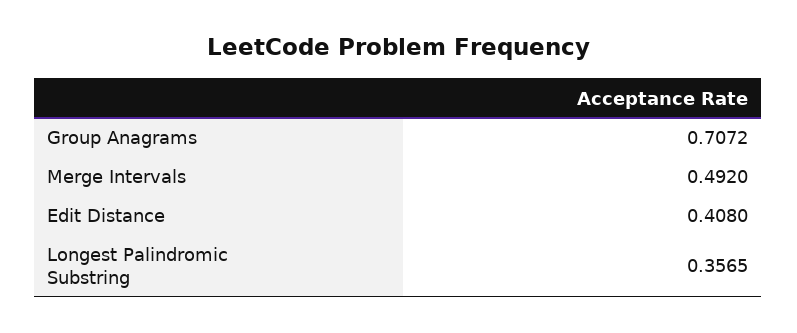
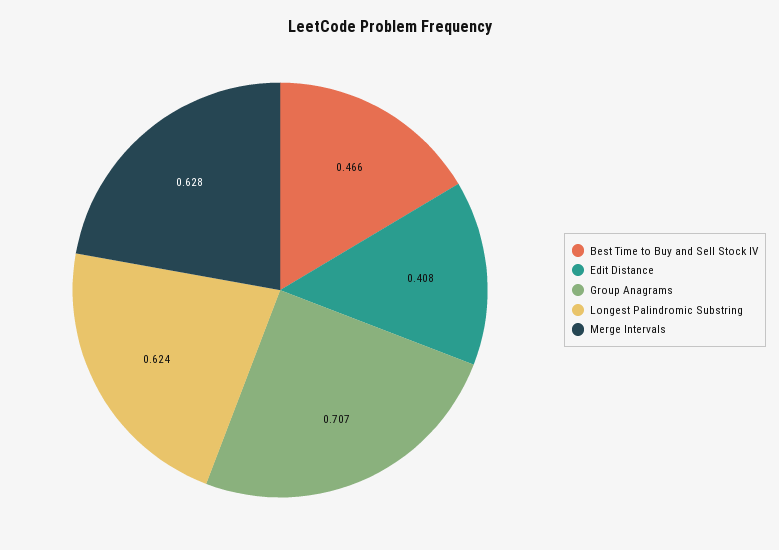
Merge Intervals: 0.492 -> 0.628
Longest Palindromic Substring: 0.3565 -> 0.624
Best Time to Buy and Sell Stock IV: none -> 0.466

